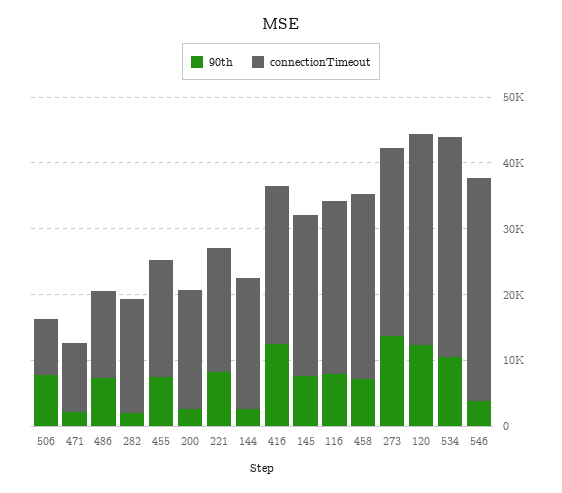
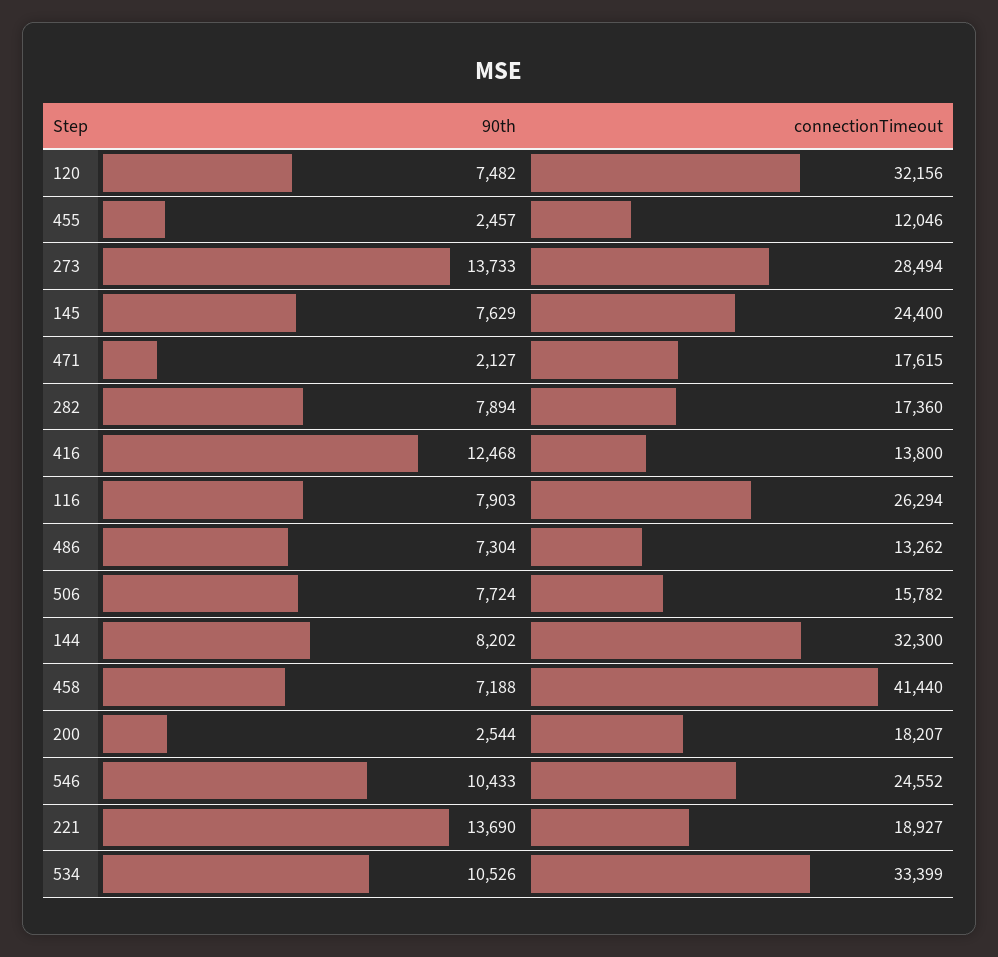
connectionTimeout, 506: 8000 -> 15782
connectionTimeout, 471: 10000 -> 17615
90th, 282: 2000 -> 7894
90th, 455: 8000 -> 2457
connectionTimeout, 455: 18000 -> 12046
90th, 221: 8000 -> 13690
90th, 144: 2000 -> 8202
connectionTimeout, 144: 20000 -> 32300
connectionTimeout, 416: 24000 -> 13800
connectionTimeout, 458: 28000 -> 41440
90th, 120: 12000 -> 7482
90th, 546: 4000 -> 10433
connectionTimeout, 546: 34000 -> 24552

